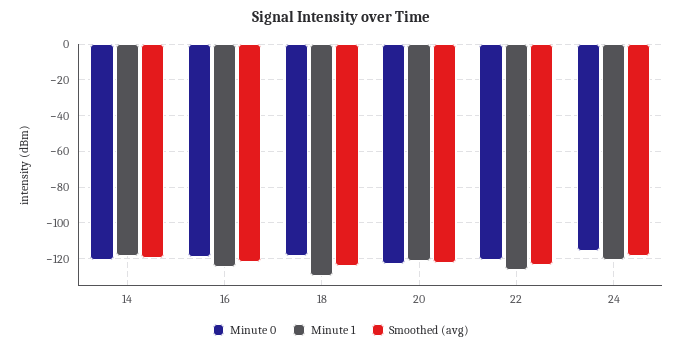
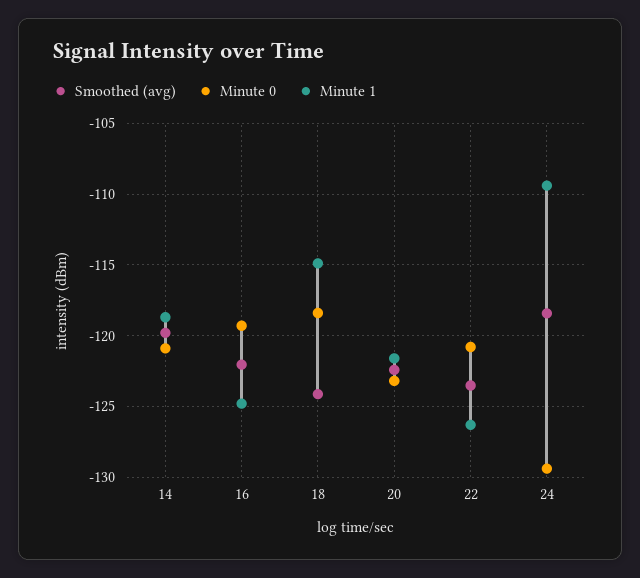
Minute 1, 18: -130 -> -115
Minute 0, 24: -115 -> -129.5
Minute 1, 24: -120 -> -109.5

